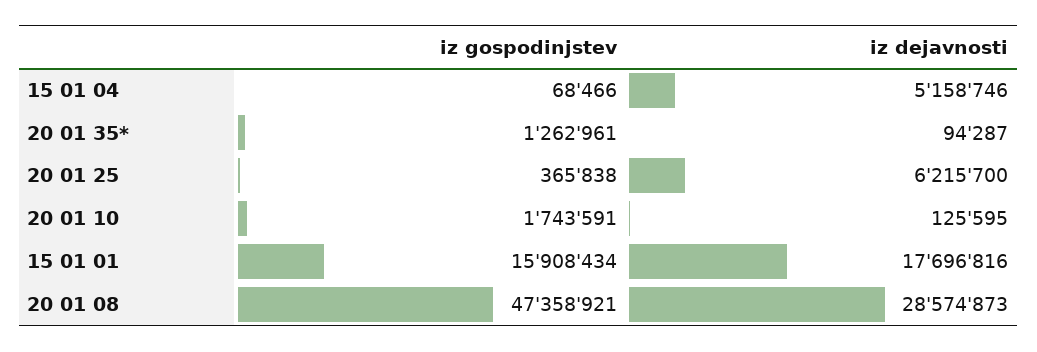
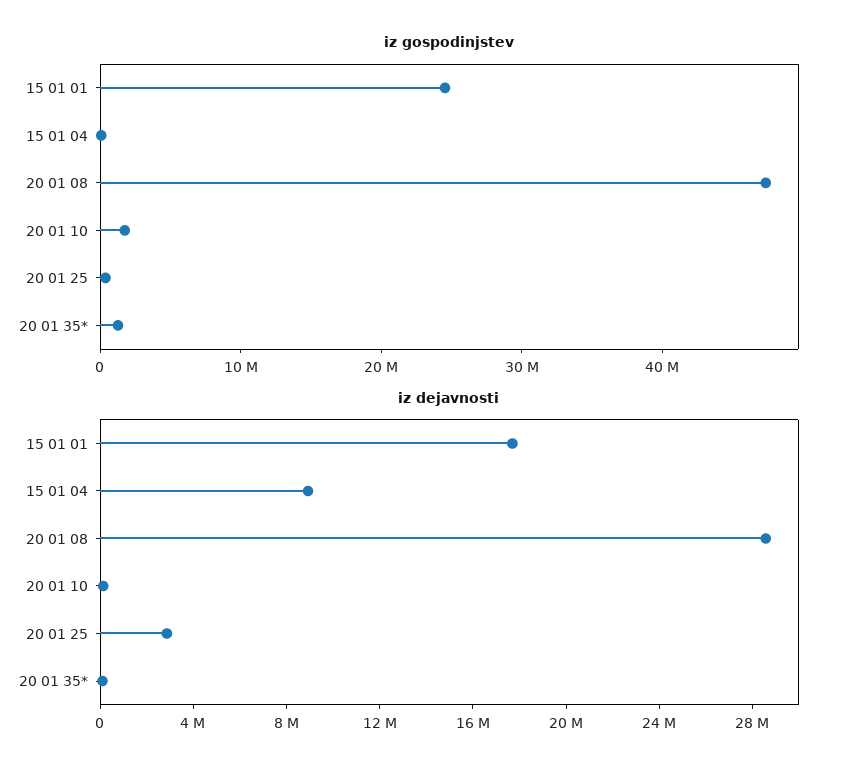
iz dejavnosti, 15 01 04: 5158746 -> 9000000
iz dejavnosti, 20 01 25: 6215700 -> 3000000
iz gospodinjstev, 15 01 01: 15908434 -> 24000000

